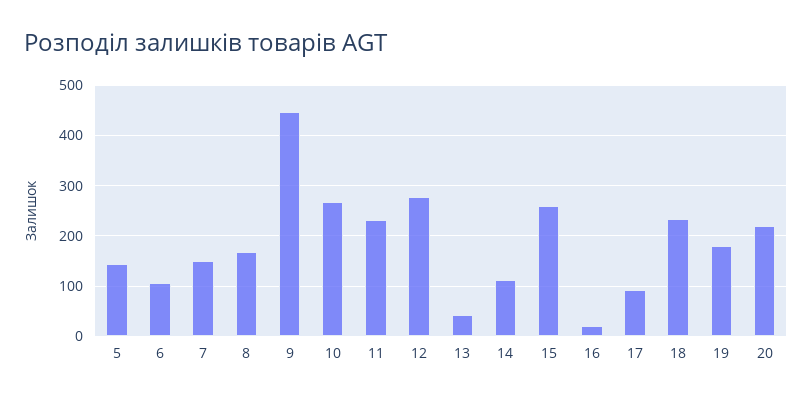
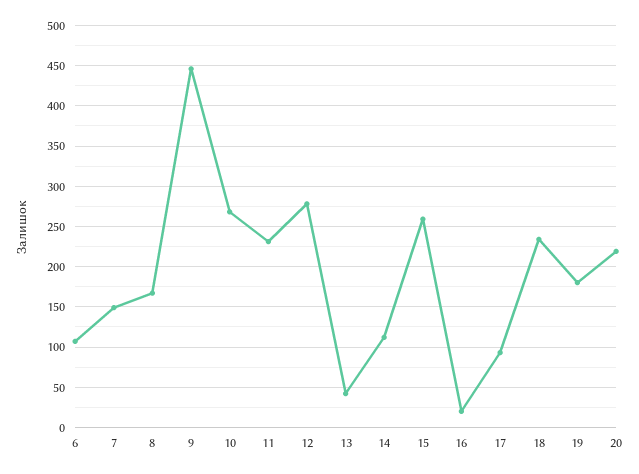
5: 140 -> none

